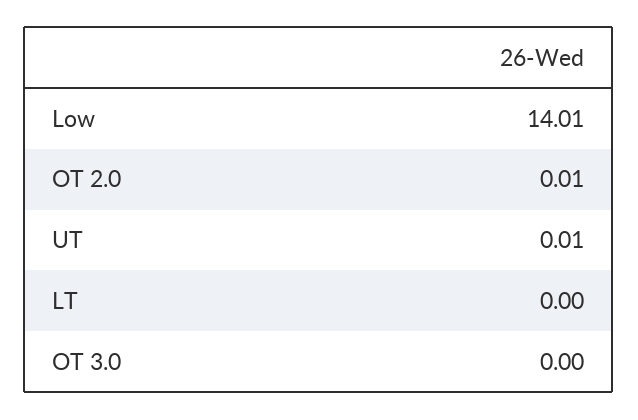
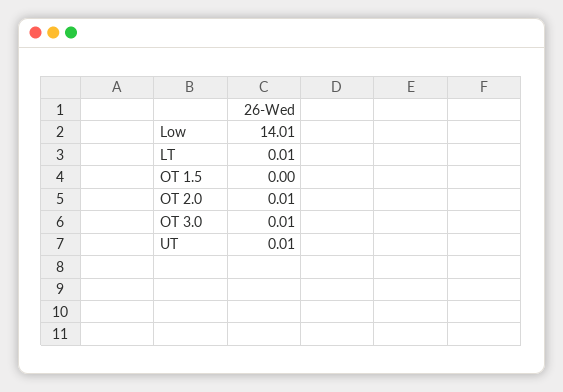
LT: 0 -> 0.01
OT 3.0: 0 -> 0.01
OT 1.5: none -> 0

